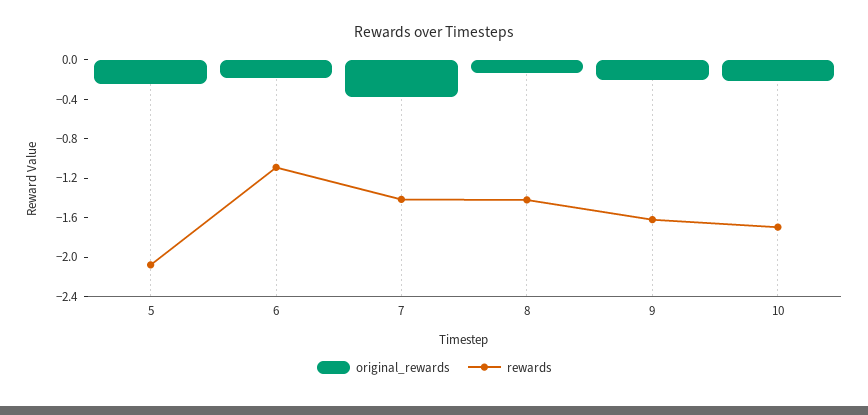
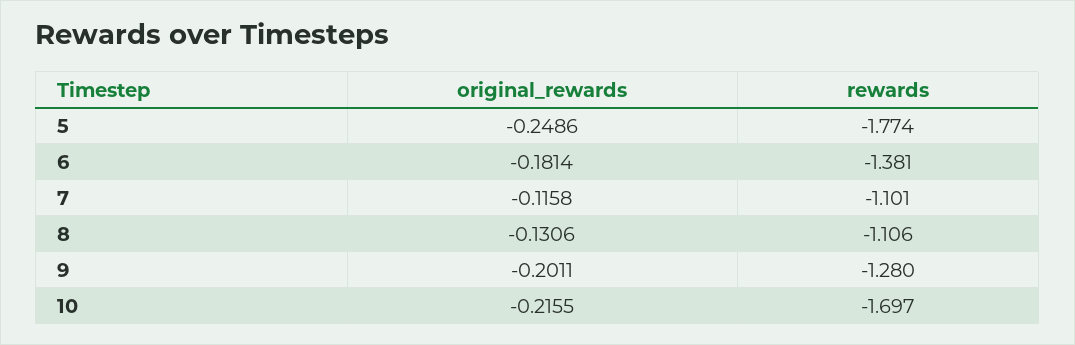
rewards, 5: -2.1 -> -1.774
rewards, 6: -1.1 -> -1.381
original_rewards, 7: -0.4 -> -0.1158
rewards, 7: -1.4 -> -1.101
rewards, 8: -1.4 -> -1.106
rewards, 9: -1.6 -> -1.28

